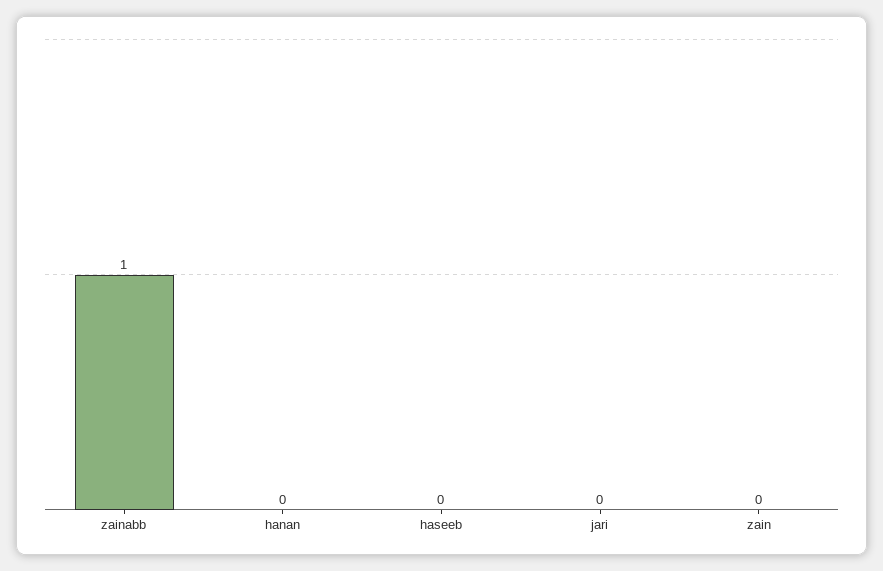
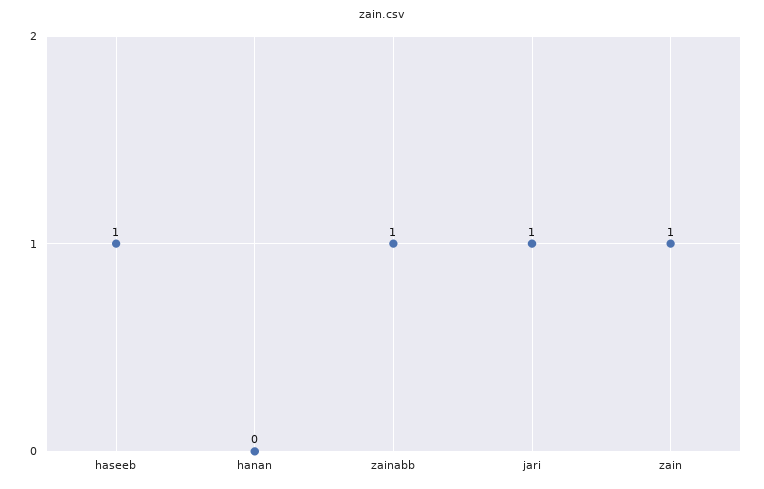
haseeb: 0 -> 1
jari: 0 -> 1
zain: 0 -> 1

